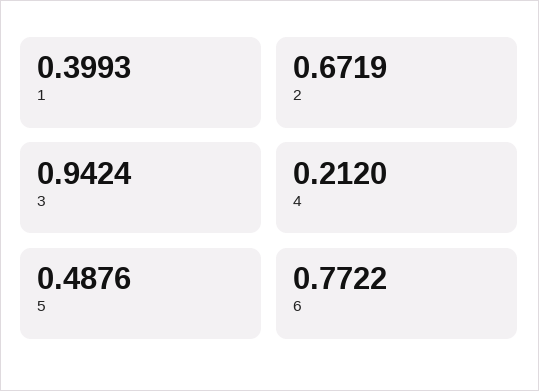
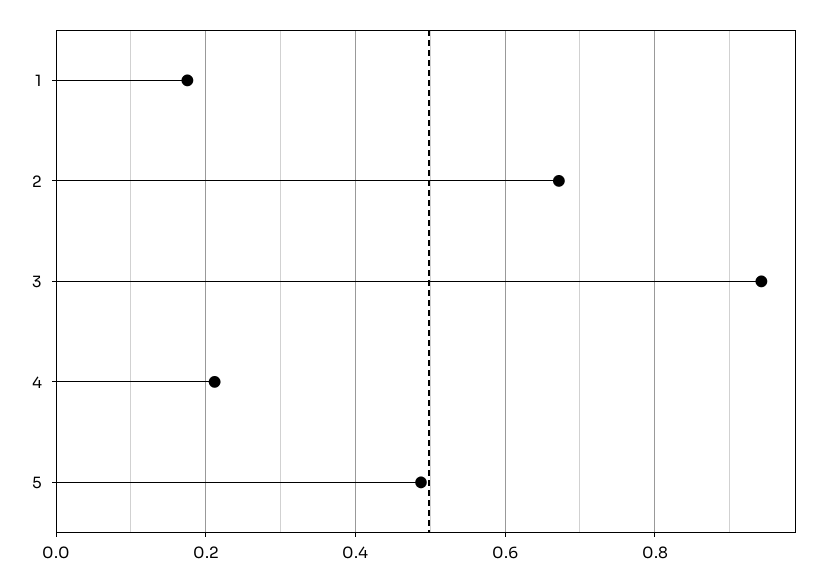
1: 0.3993 -> 0.18
6: 0.7722 -> none

